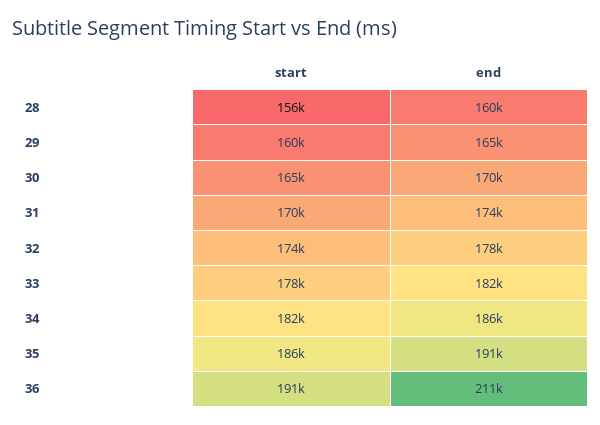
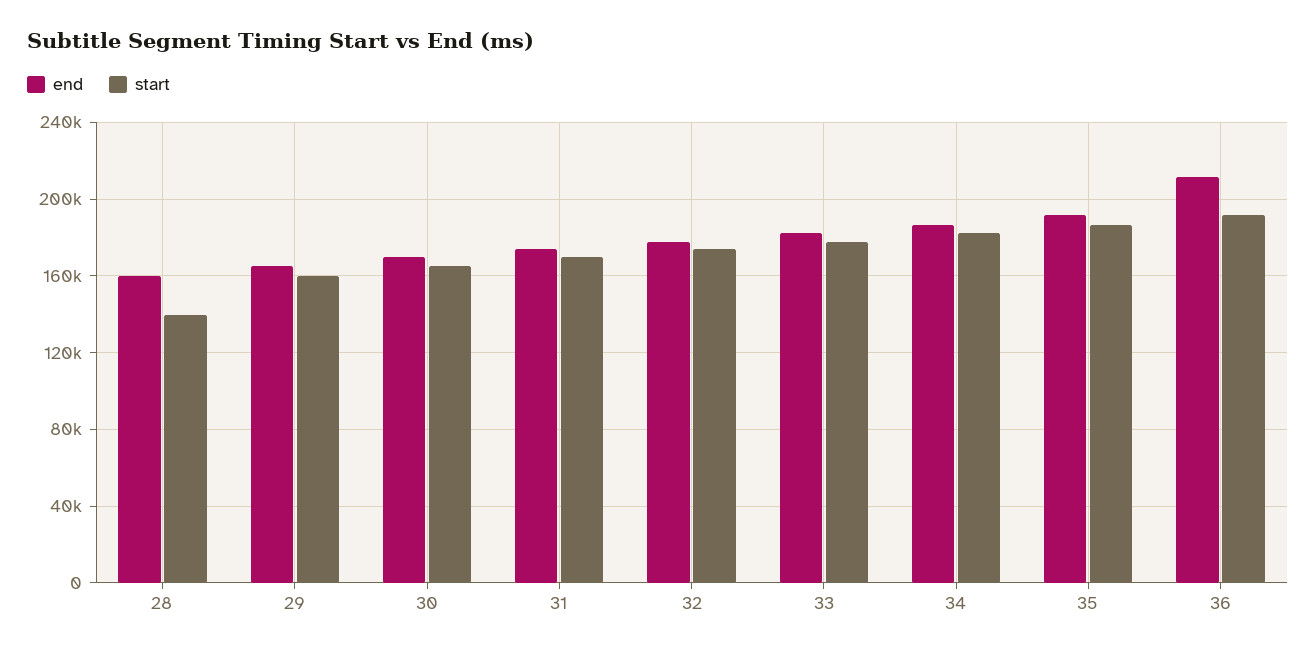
start, 28: 156000 -> 140000

